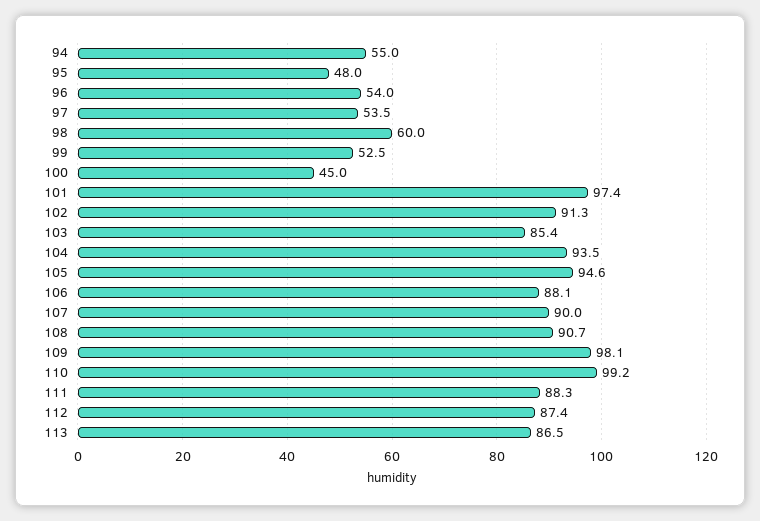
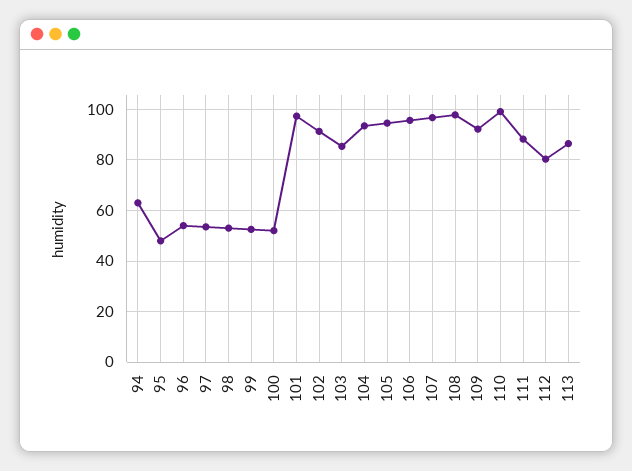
94: 55 -> 62.5
98: 60 -> 52.5
100: 45 -> 52.5
106: 88.1 -> 95
107: 90 -> 97.5
108: 90.7 -> 97.5
109: 98.1 -> 92.5
112: 87.4 -> 80

